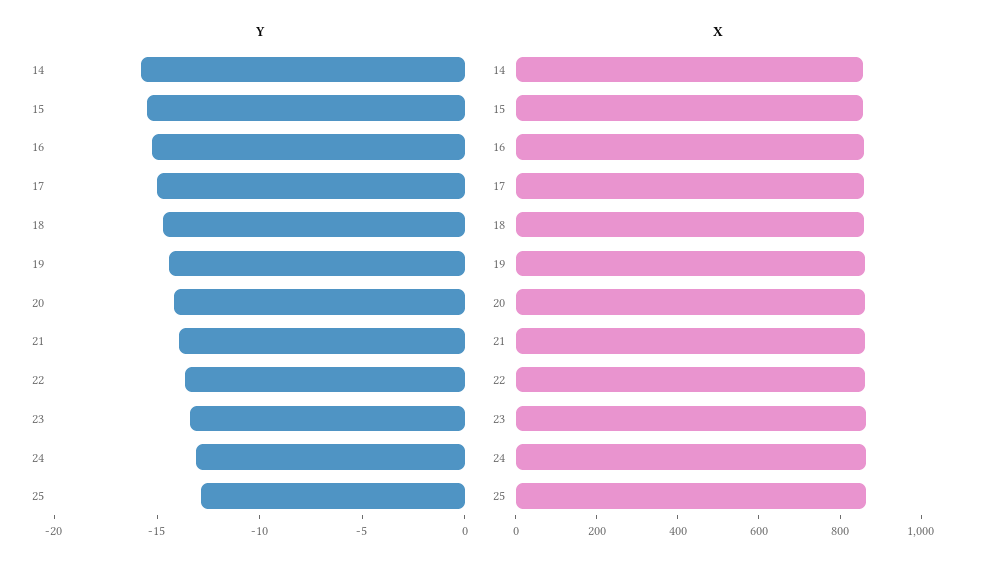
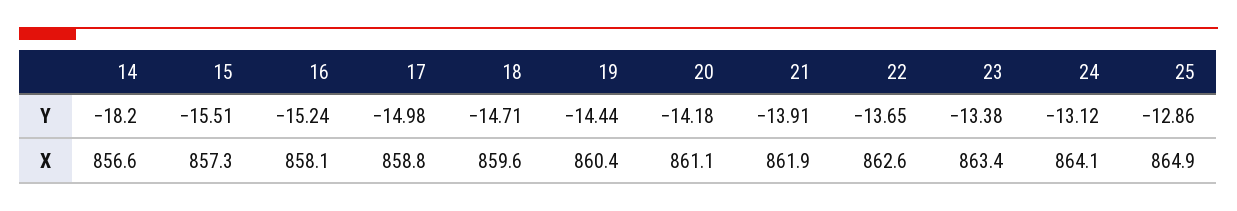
Y, 14: -16 -> -18.2

